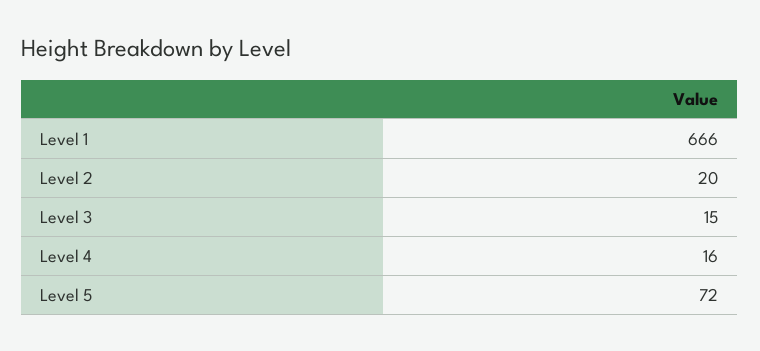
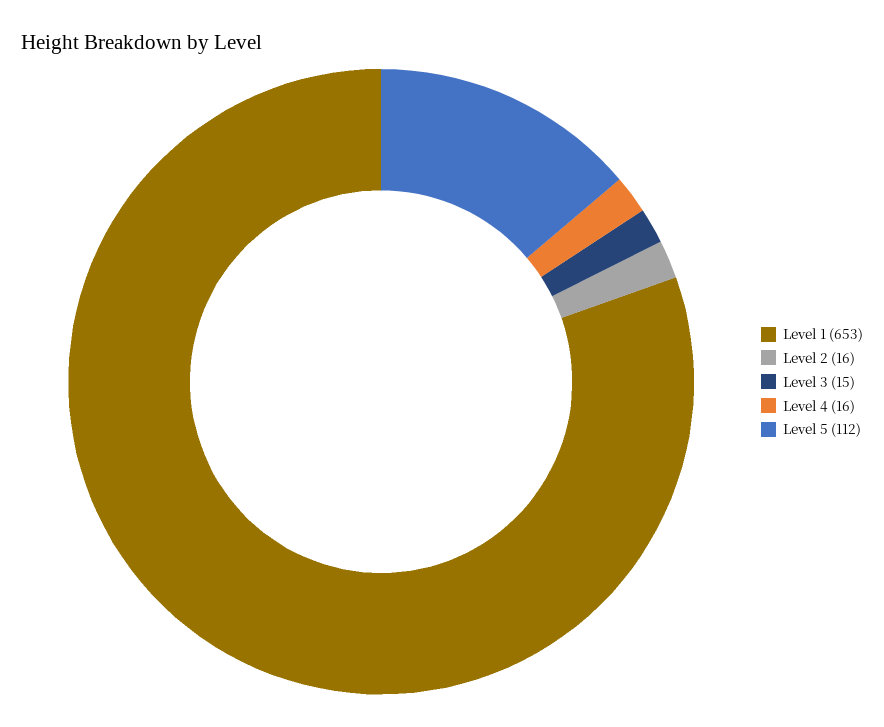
Level 1: 666 -> 653
Level 2: 20 -> 16
Level 5: 72 -> 112

